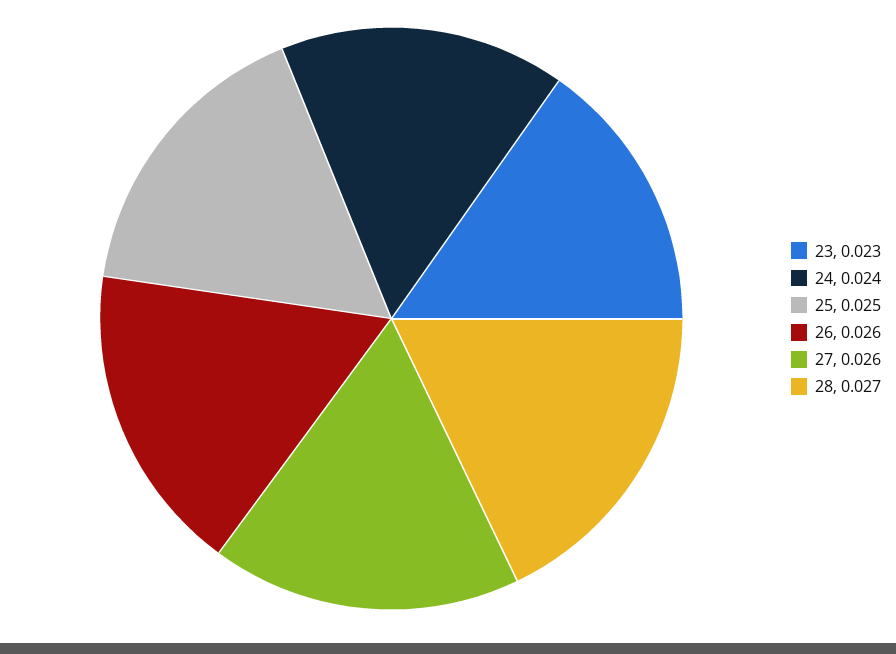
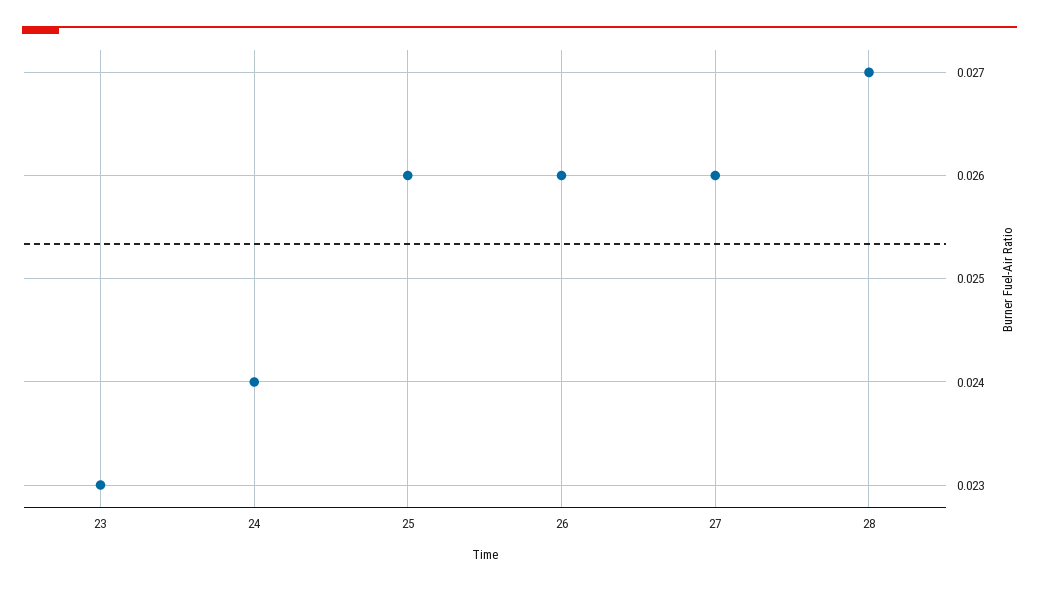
25: 0.025 -> 0.026

